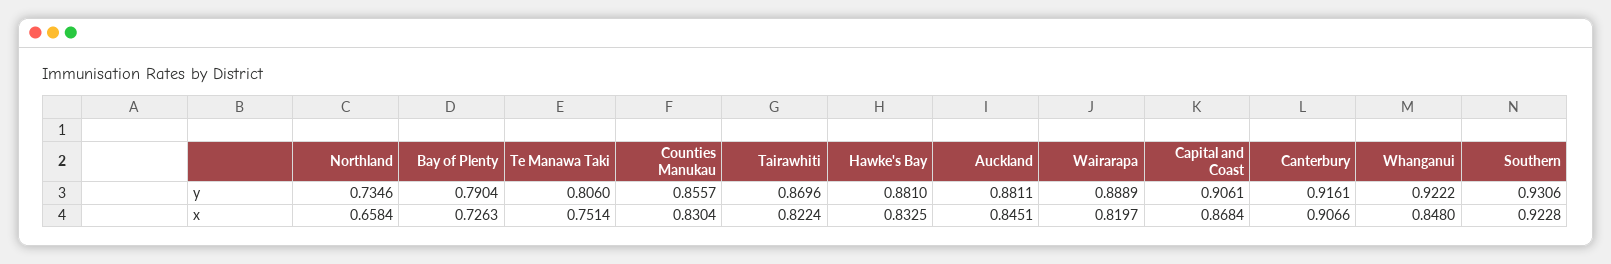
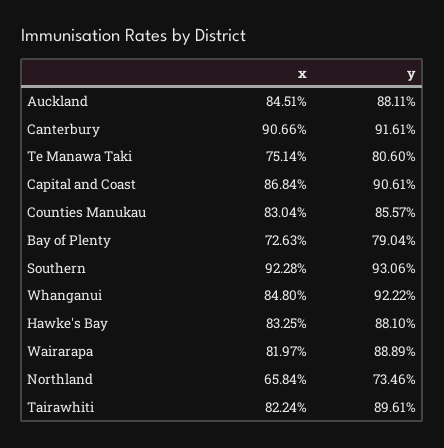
Tairawhiti, y: 0.8696 -> 0.8961

